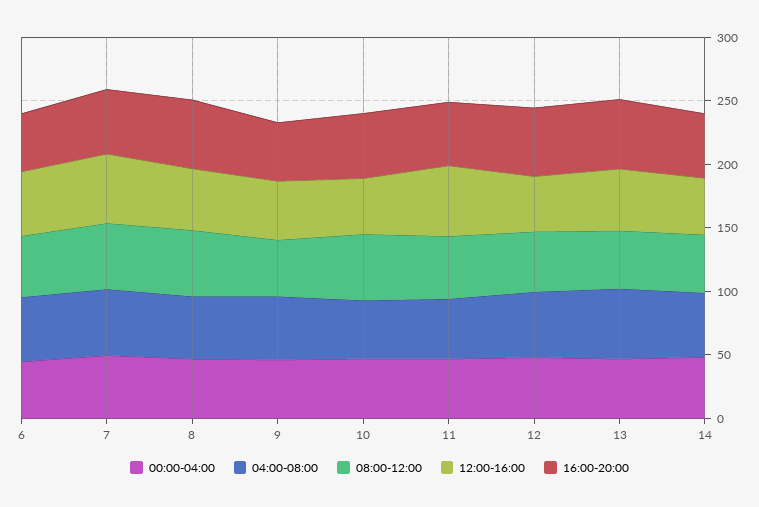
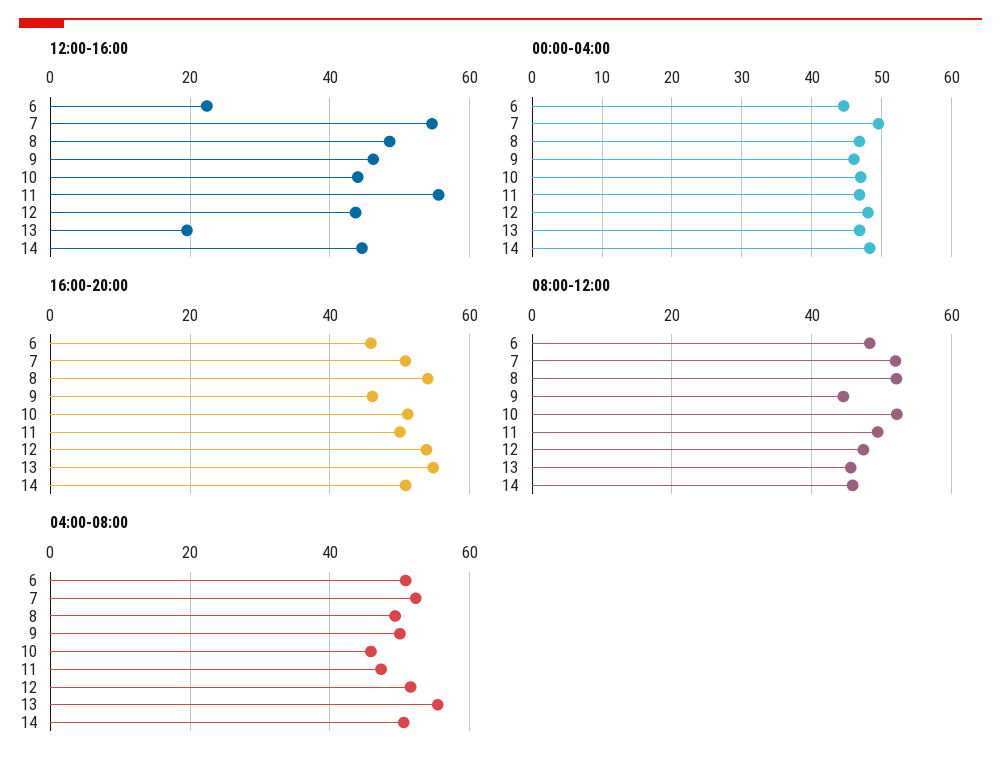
12:00-16:00, 6: 50 -> 22
12:00-16:00, 13: 50 -> 20

